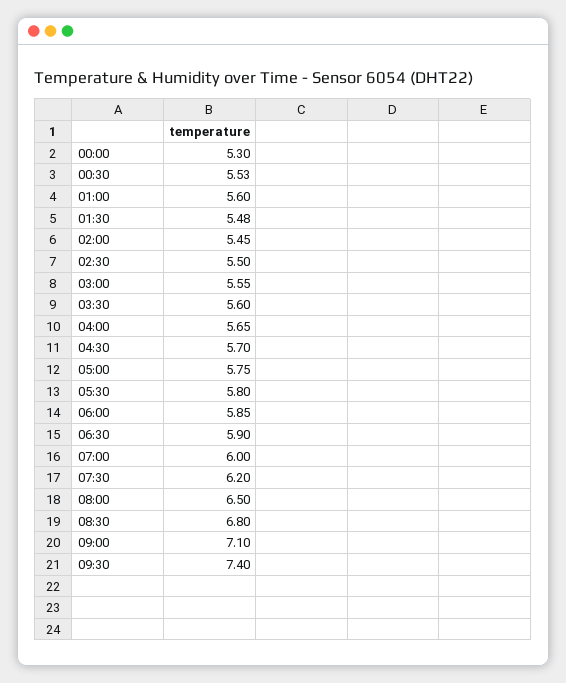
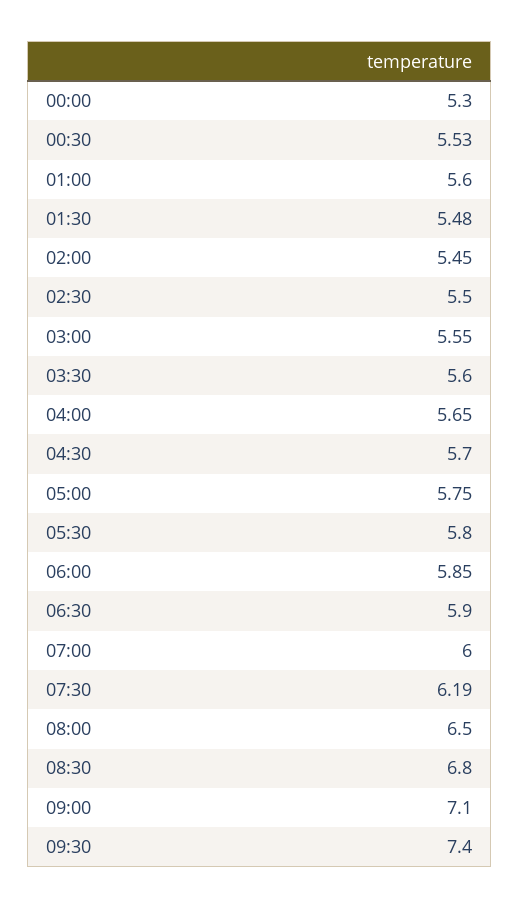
07:30: 6.2 -> 6.19

